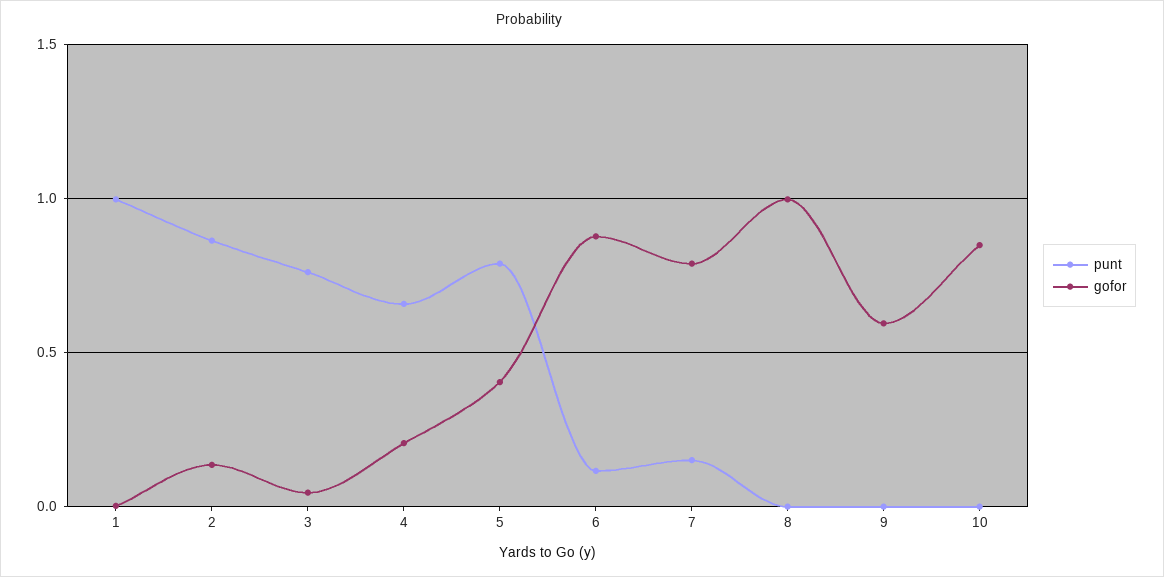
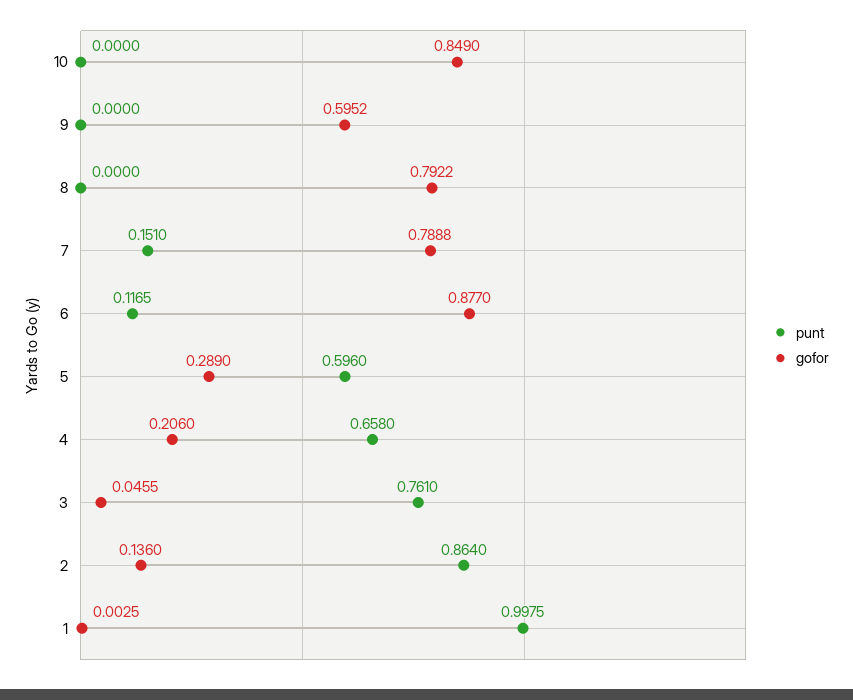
punt, 5: 0.8 -> 0.596
gofor, 5: 0.4 -> 0.289
gofor, 8: 1 -> 0.7922

